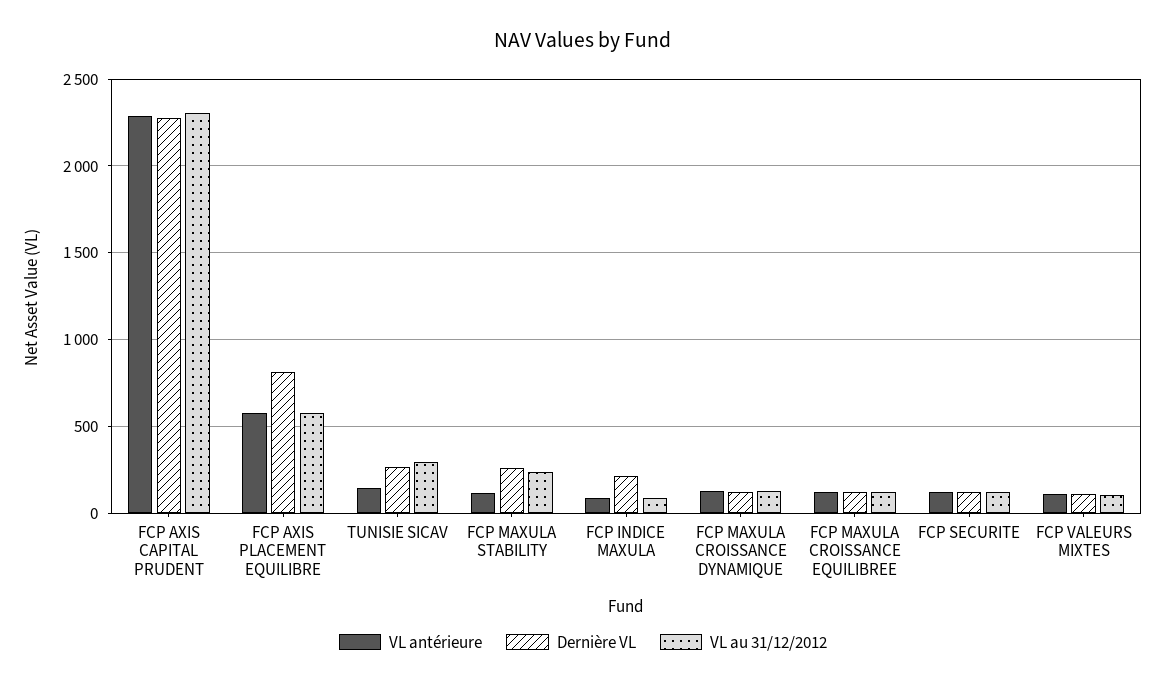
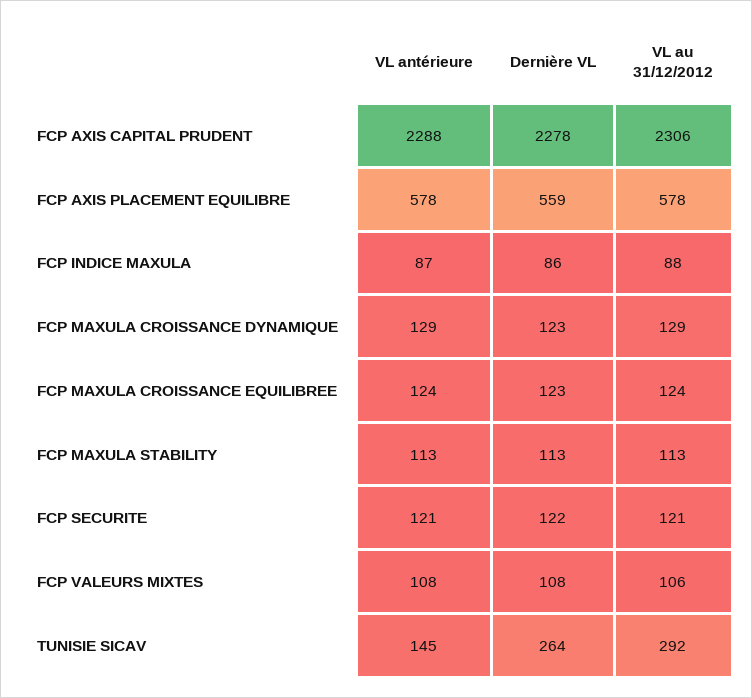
Dernière VL, FCP AXIS PLACEMENT EQUILIBRE: 800 -> 559
Dernière VL, FCP MAXULA STABILITY: 250 -> 113
VL au 31/12/2012, FCP MAXULA STABILITY: 250 -> 113
Dernière VL, FCP INDICE MAXULA: 200 -> 86

